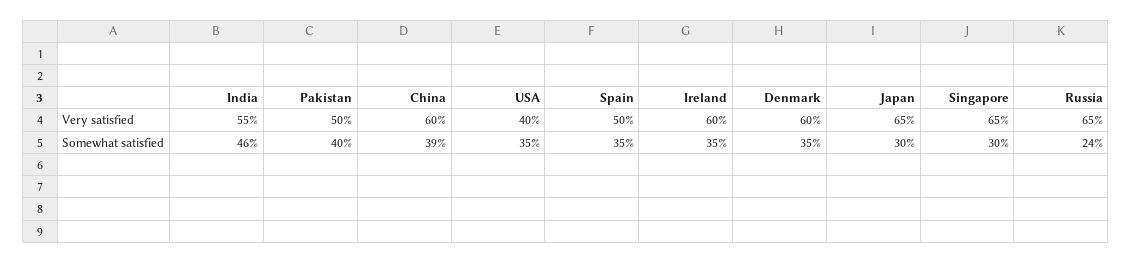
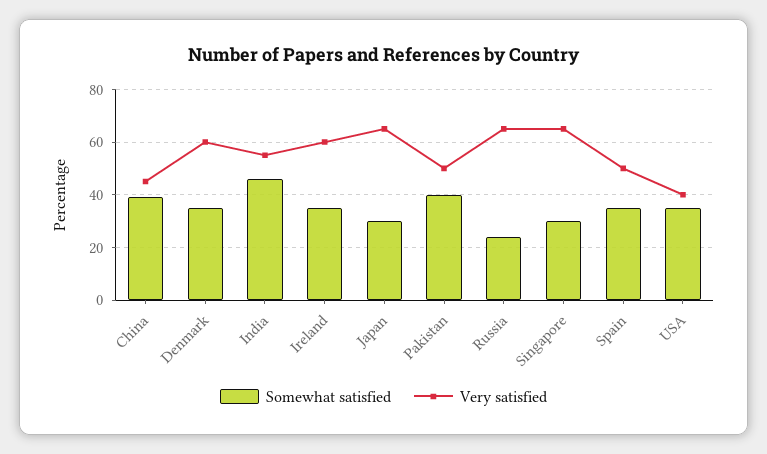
Very satisfied, China: 60 -> 45

